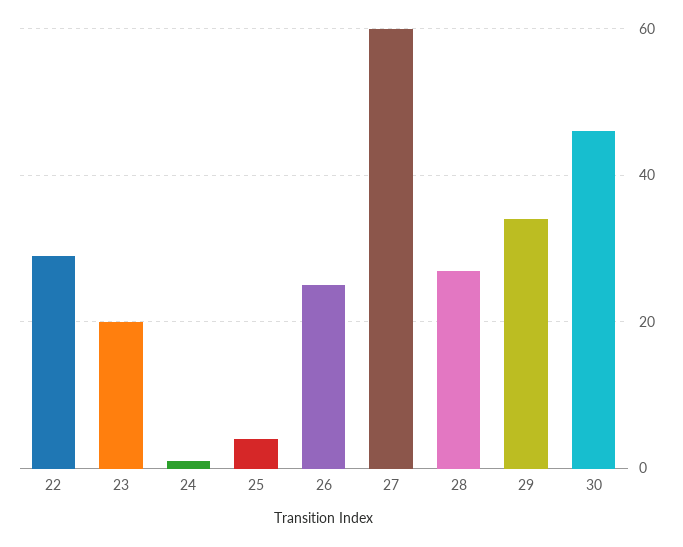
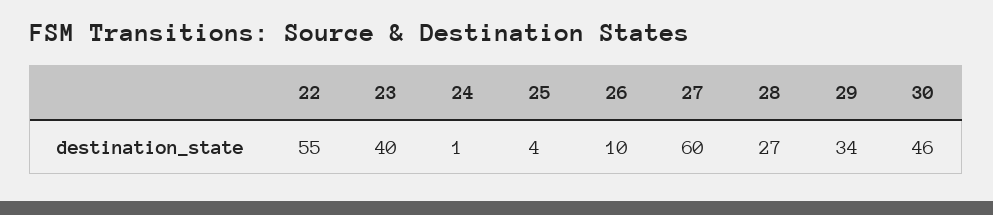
22: 30 -> 55
23: 20 -> 40
26: 25 -> 10

